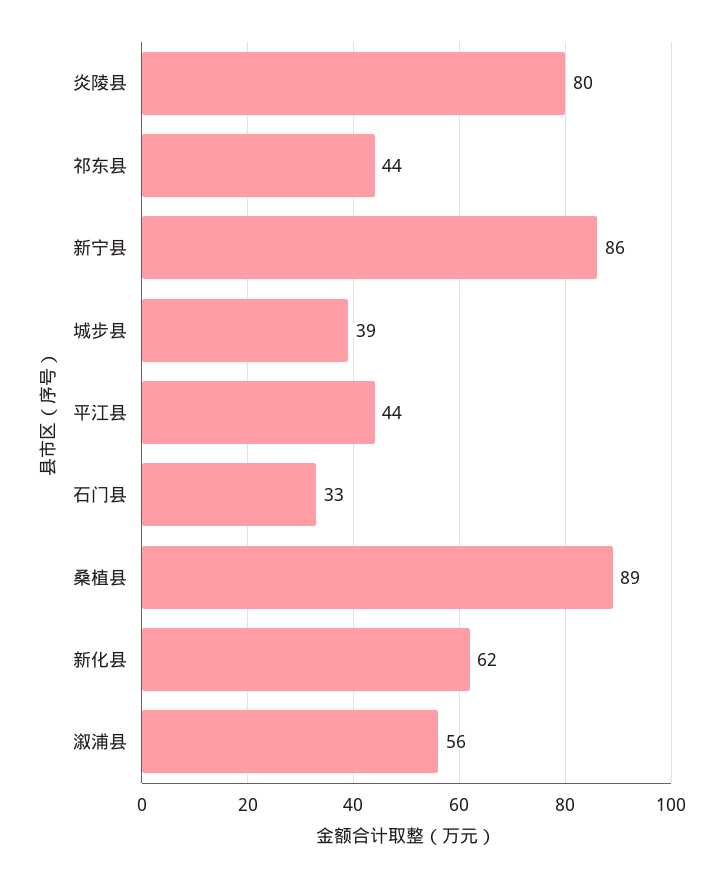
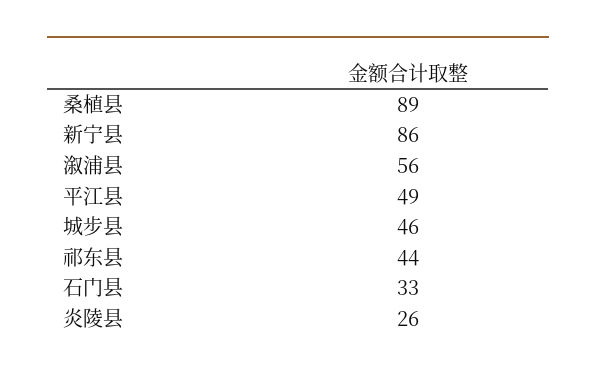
炎陵县: 80 -> 26
城步县: 39 -> 46
平江县: 44 -> 49
新化县: 62 -> none

